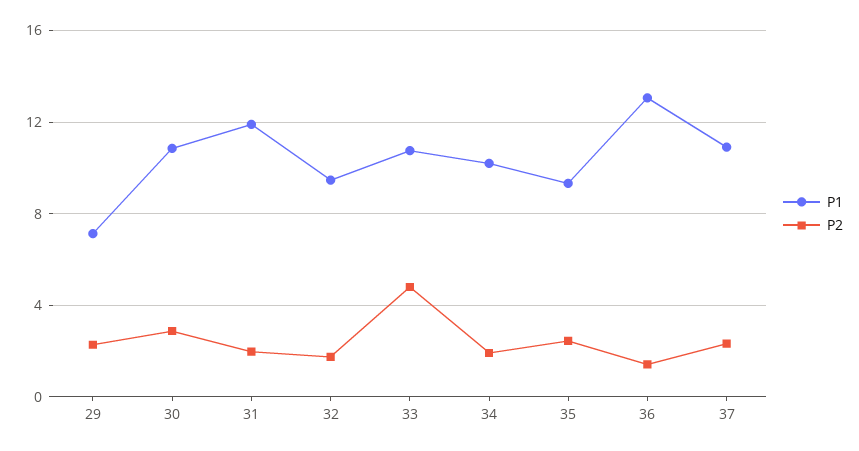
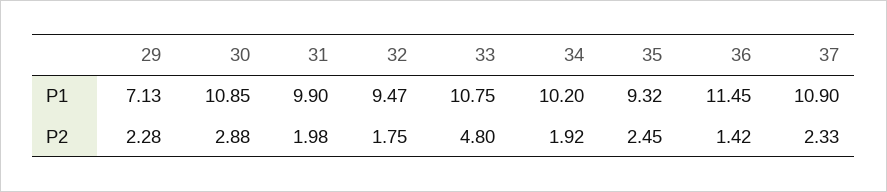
P1, 31: 12 -> 9.9
P1, 36: 13 -> 11.45

